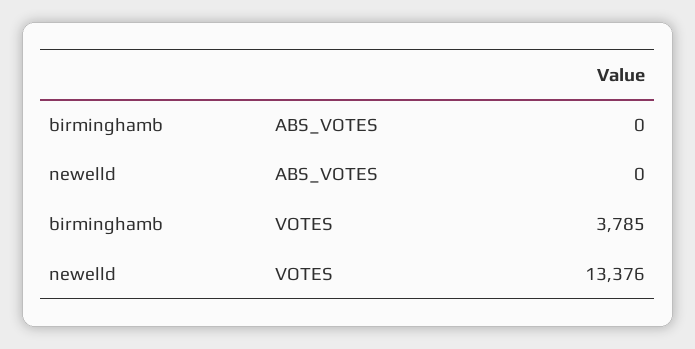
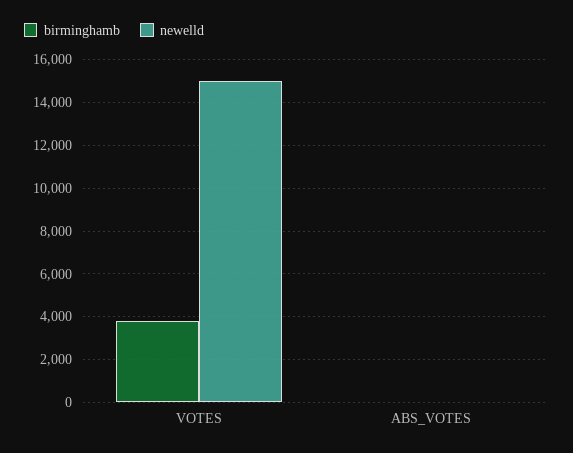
newelld, VOTES: 13376 -> 15000

